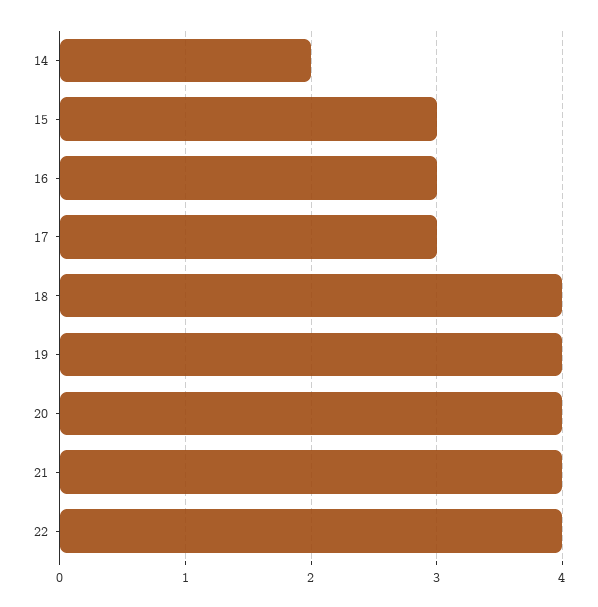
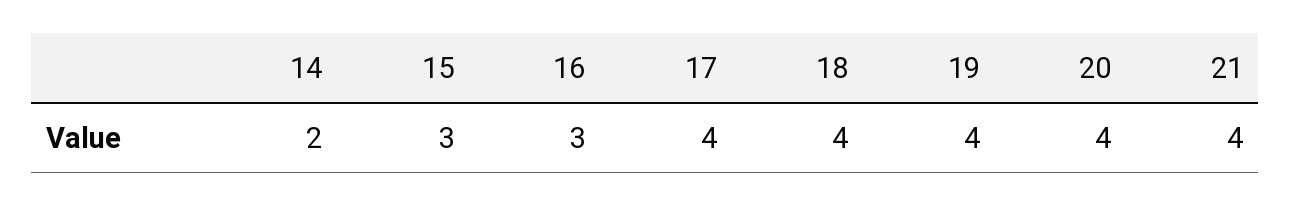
17: 3 -> 4
22: 4 -> none

